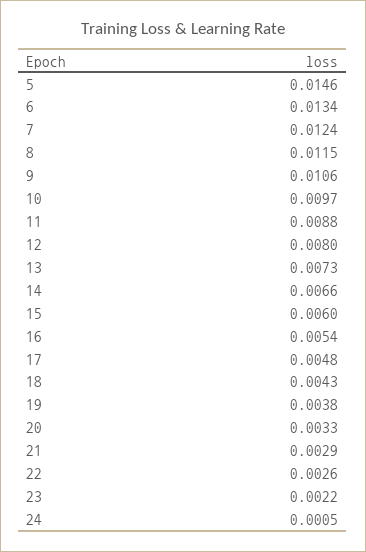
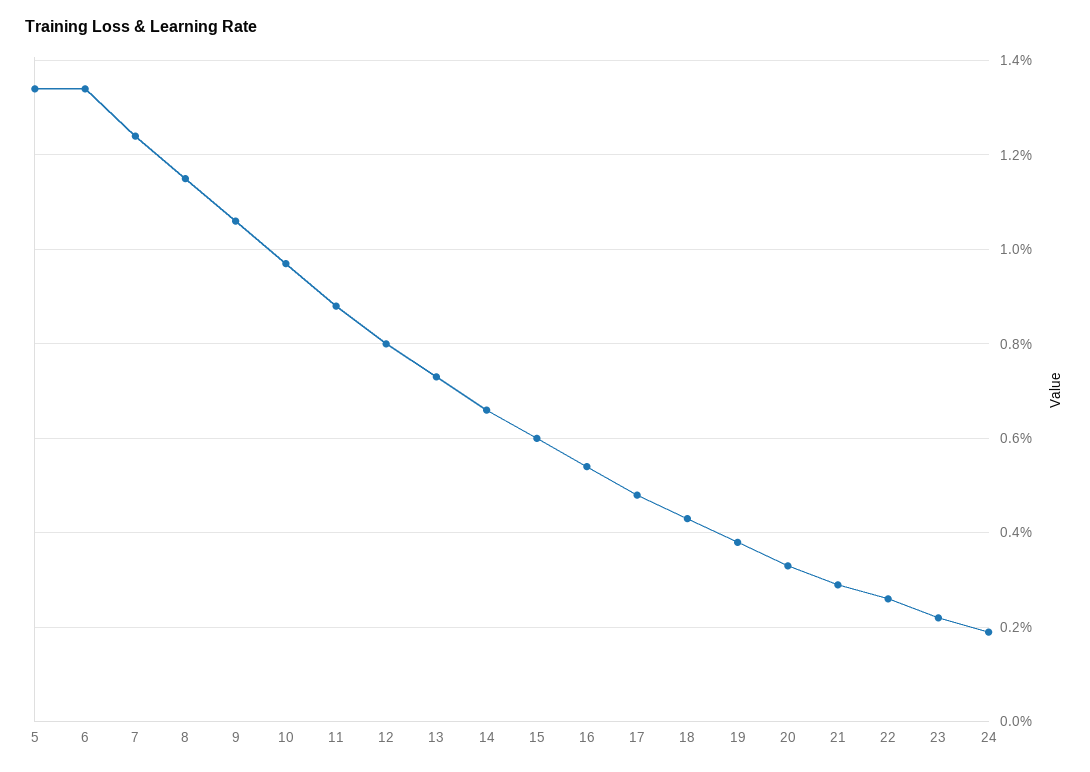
5: 0.0146 -> 0.0135
24: 0.0005 -> 0.002

